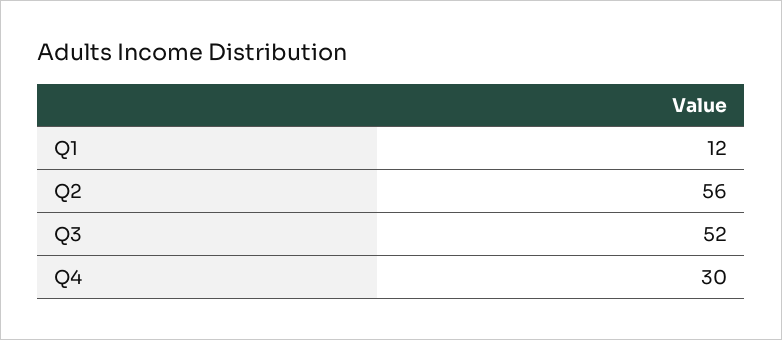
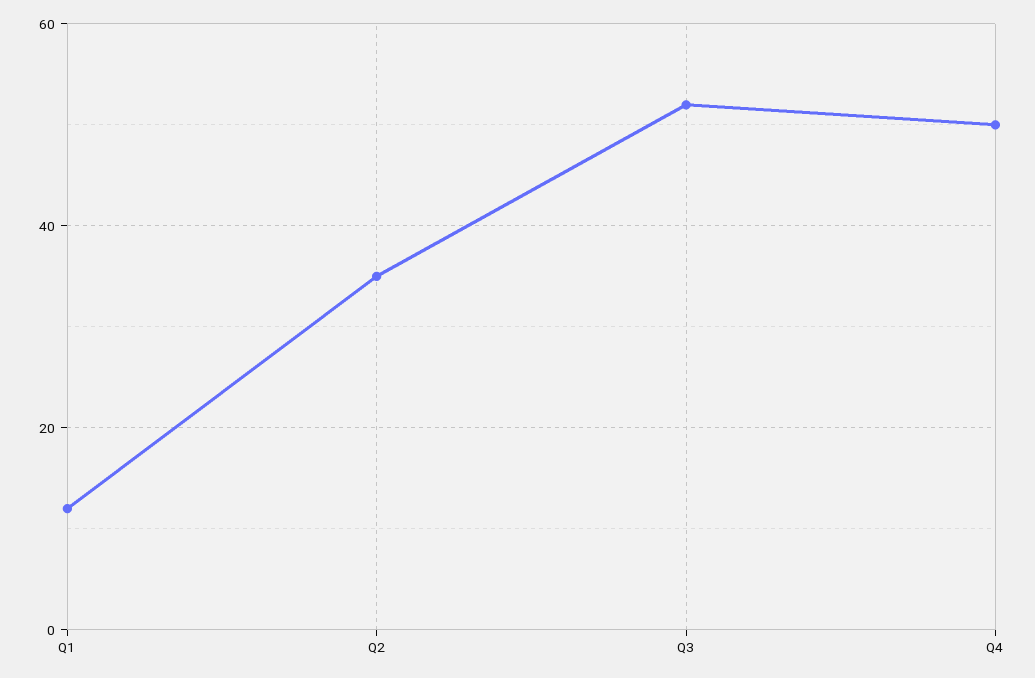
Q2: 56 -> 35
Q4: 30 -> 50

